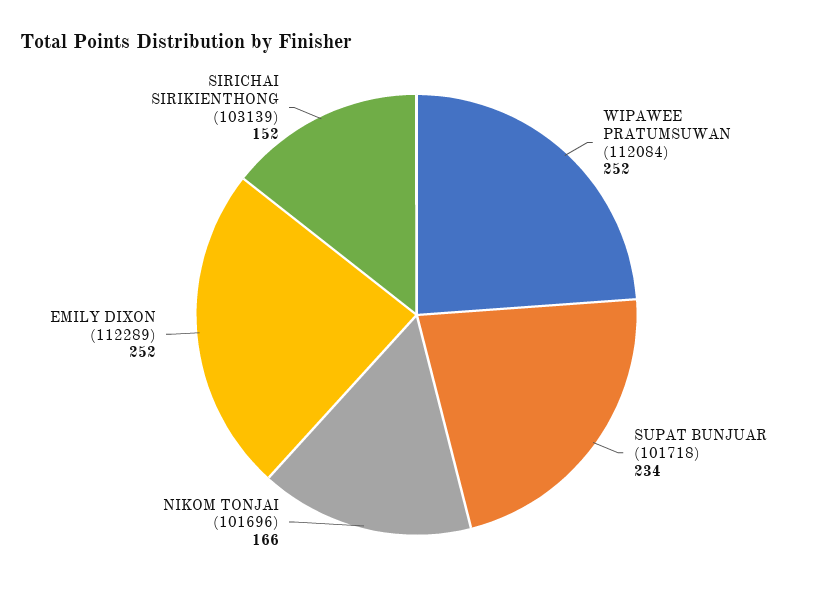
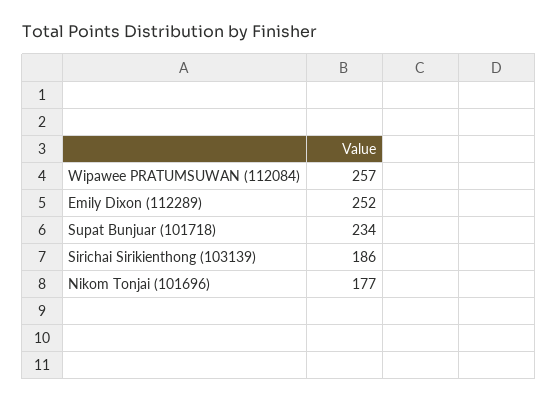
WIPAWEE PRATUMSUWAN (112084): 252 -> 257
NIKOM TONJAI (101696): 166 -> 177
SIRICHAI SIRIKIENTHONG (103139): 152 -> 186

